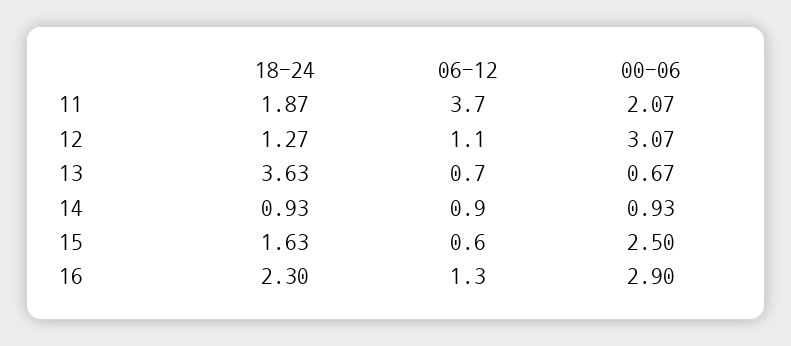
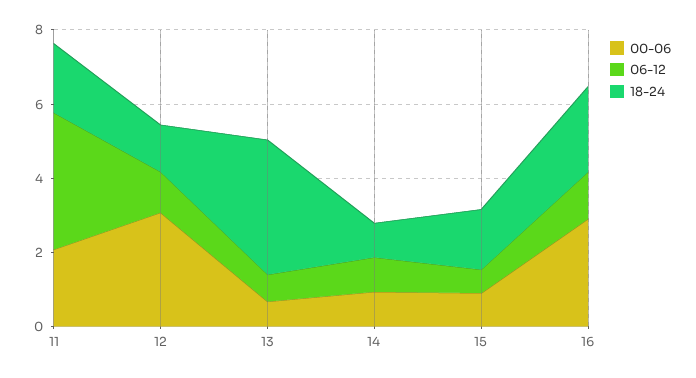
00-06, 15: 2.5 -> 1

